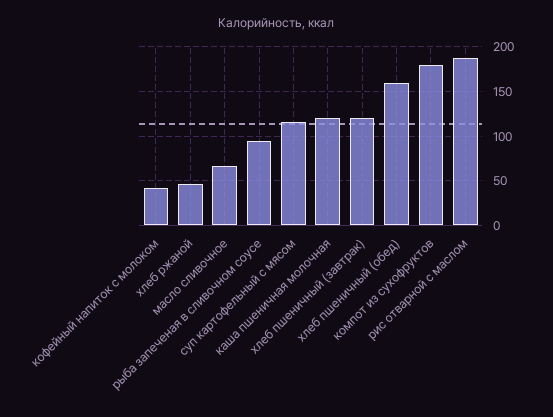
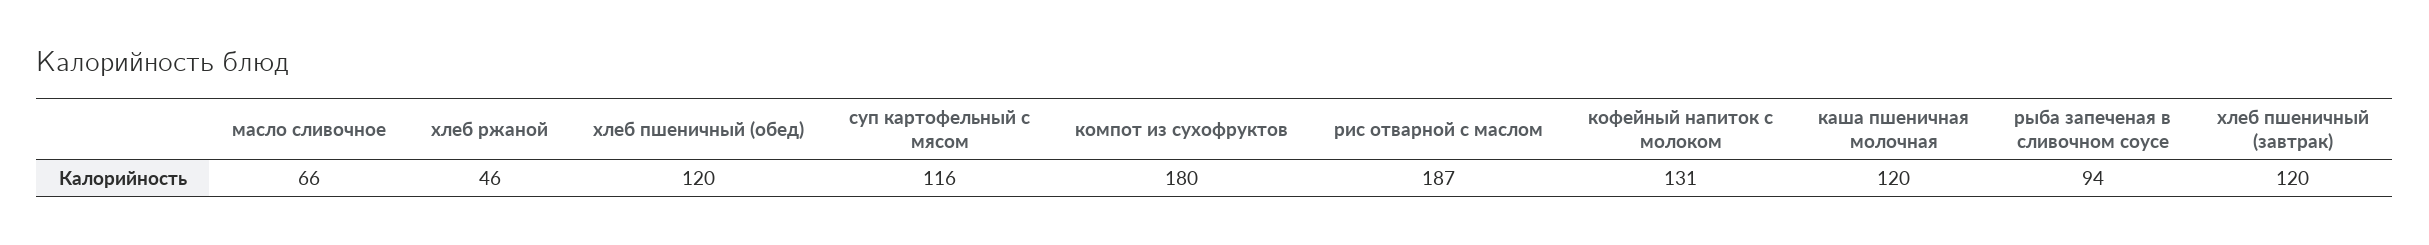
кофейный напиток с молоком: 40 -> 131
хлеб пшеничный (обед): 160 -> 120

